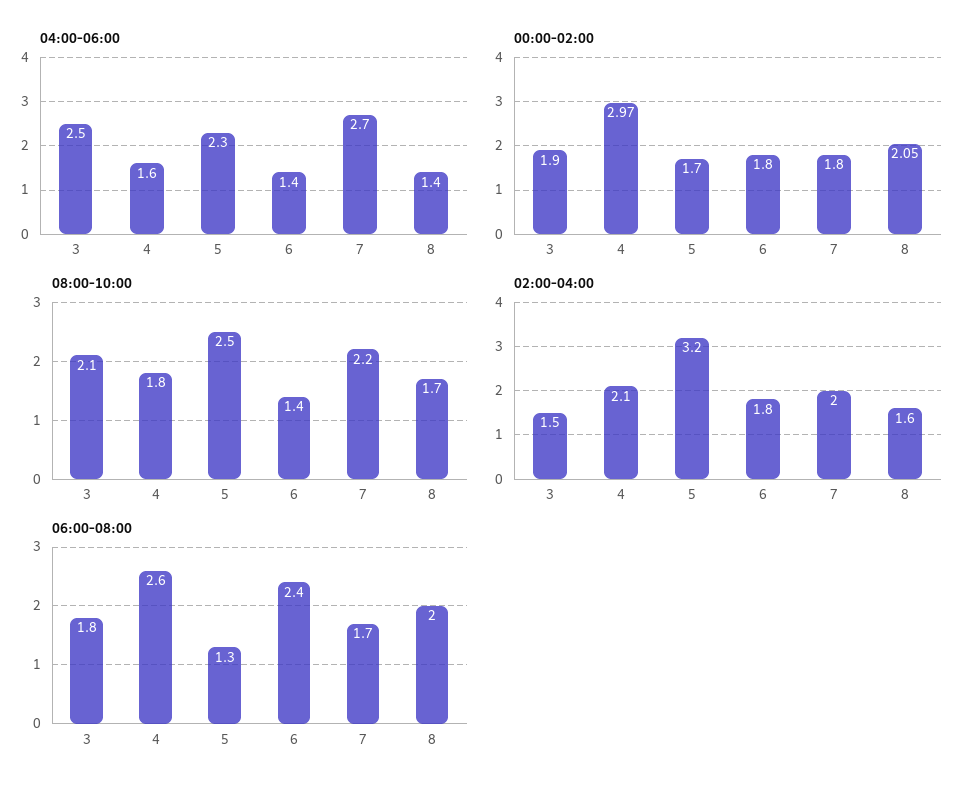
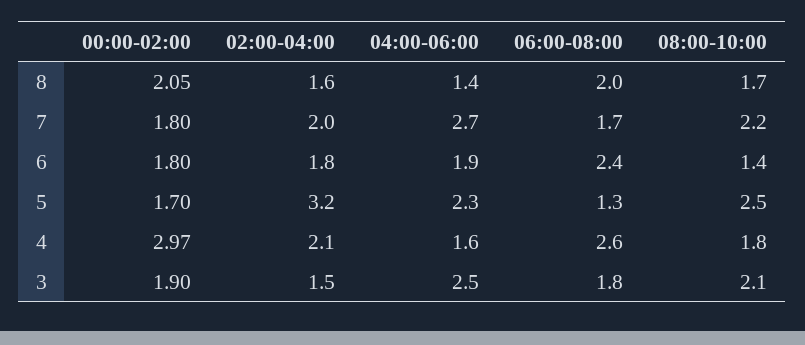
04:00-06:00, 6: 1.4 -> 1.9

